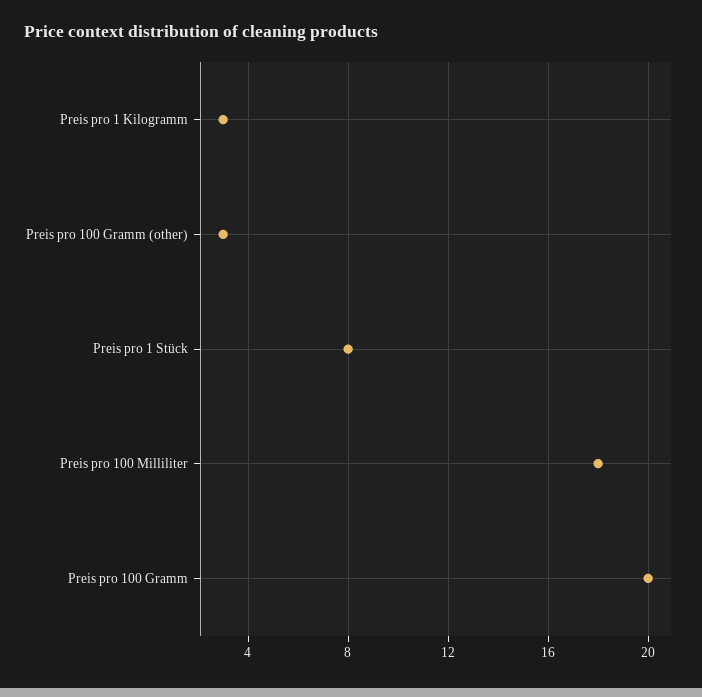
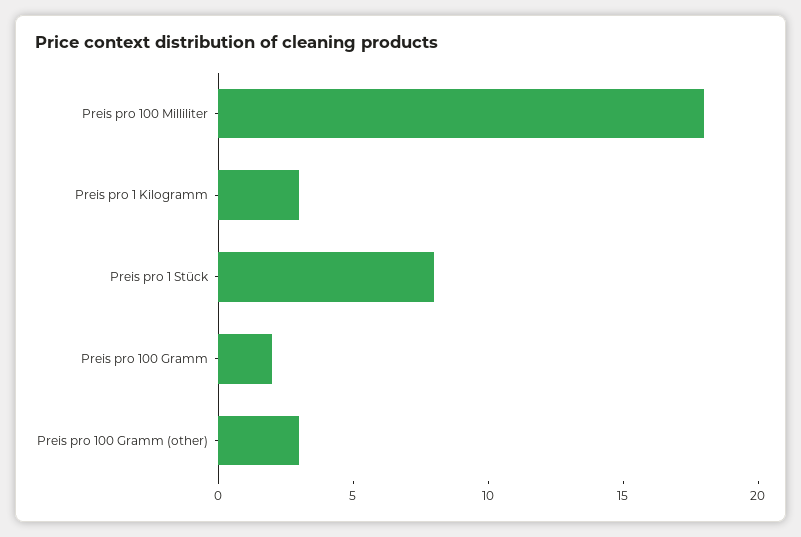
Preis pro 100 Gramm: 20 -> 2

